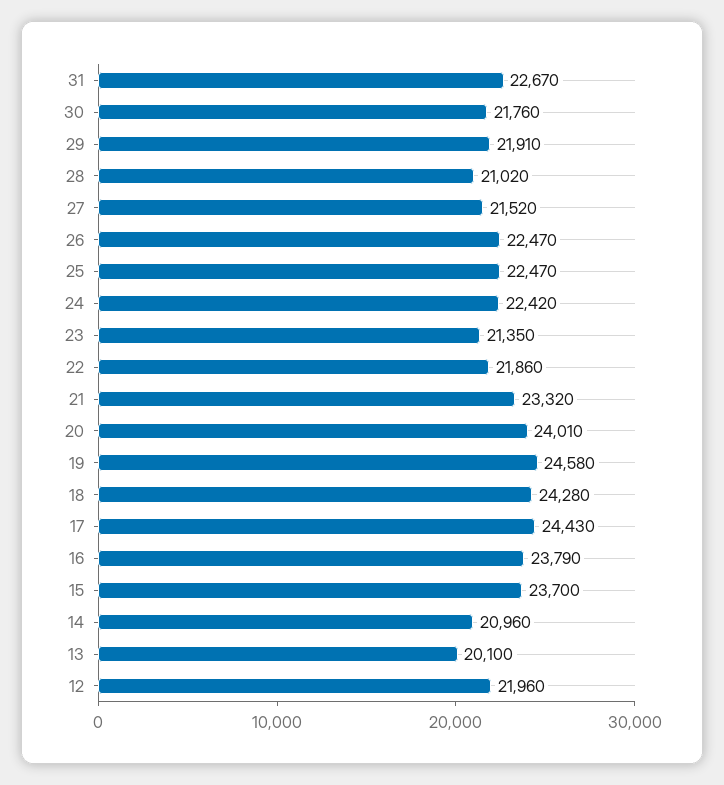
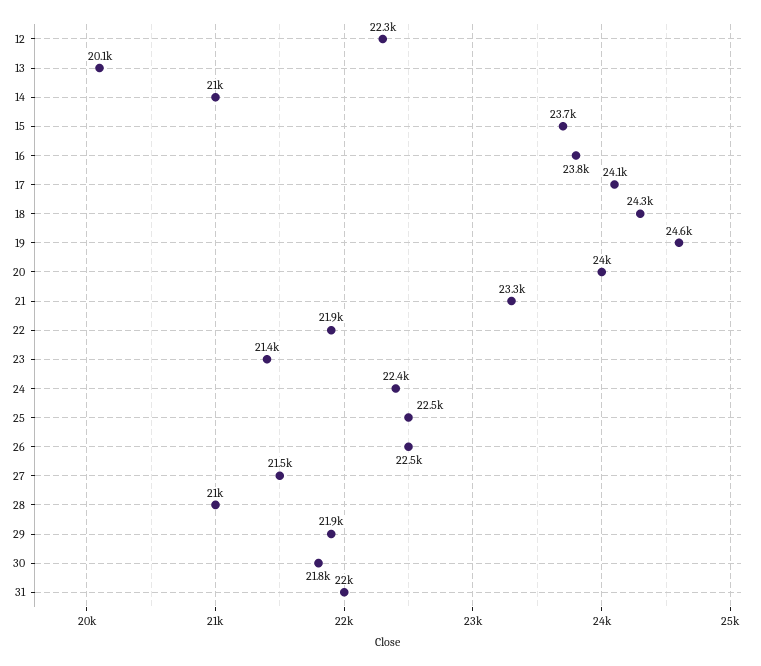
31: 22670 -> 22000
17: 24430 -> 24100
12: 21960 -> 22300

